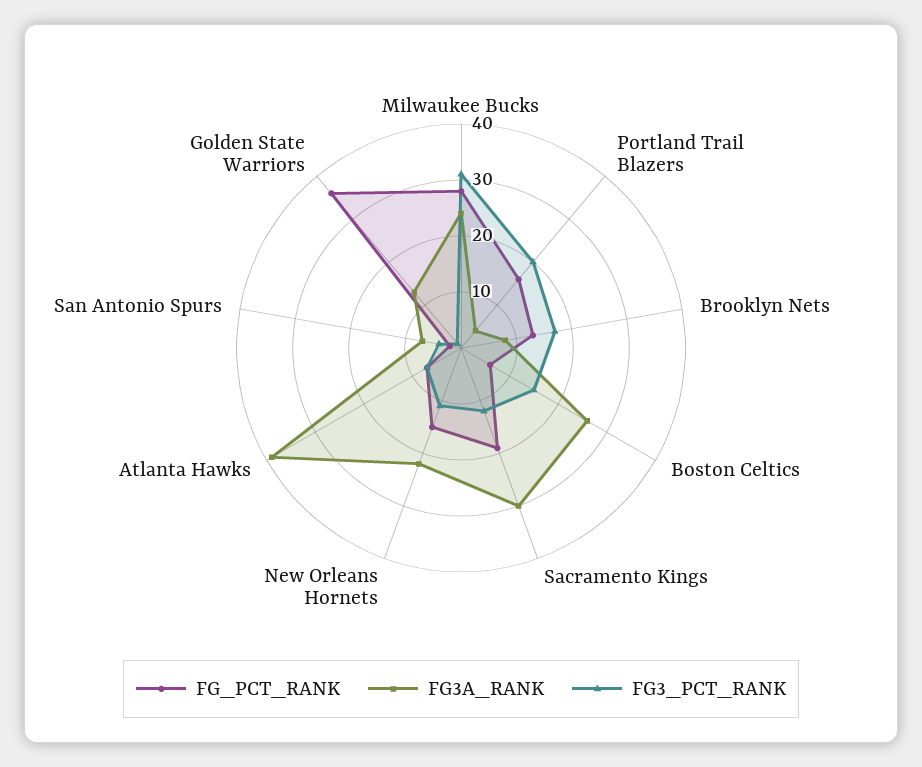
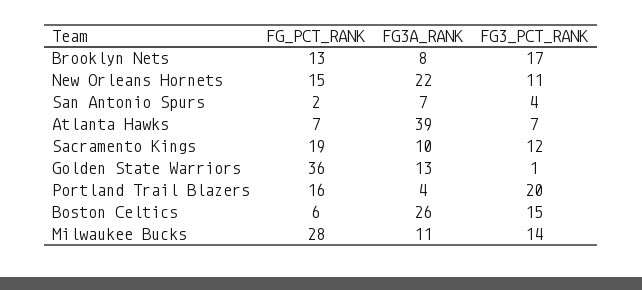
FG3A_RANK, Milwaukee Bucks: 25 -> 11
FG3_PCT_RANK, Milwaukee Bucks: 30 -> 14
FG3A_RANK, Sacramento Kings: 30 -> 10

